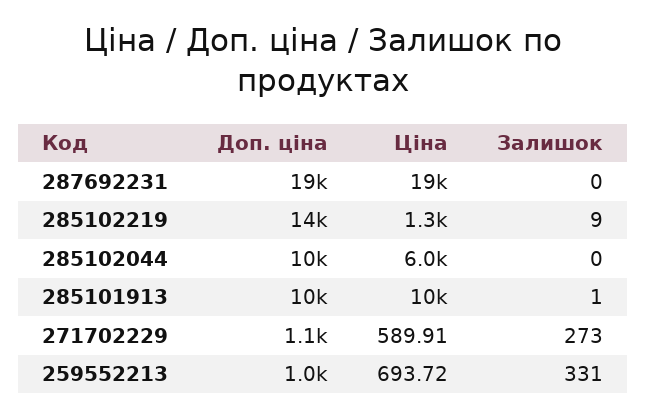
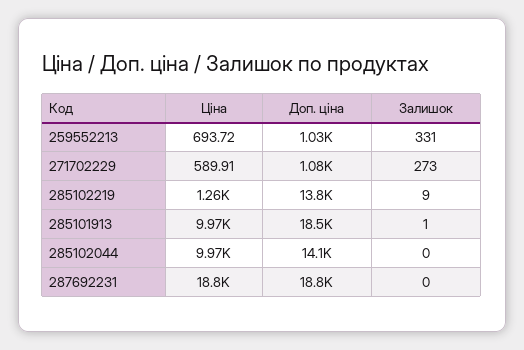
Доп. ціна, 285102044: 10000 -> 14100
Ціна, 285102044: 6000 -> 9970
Доп. ціна, 285101913: 10000 -> 18500

